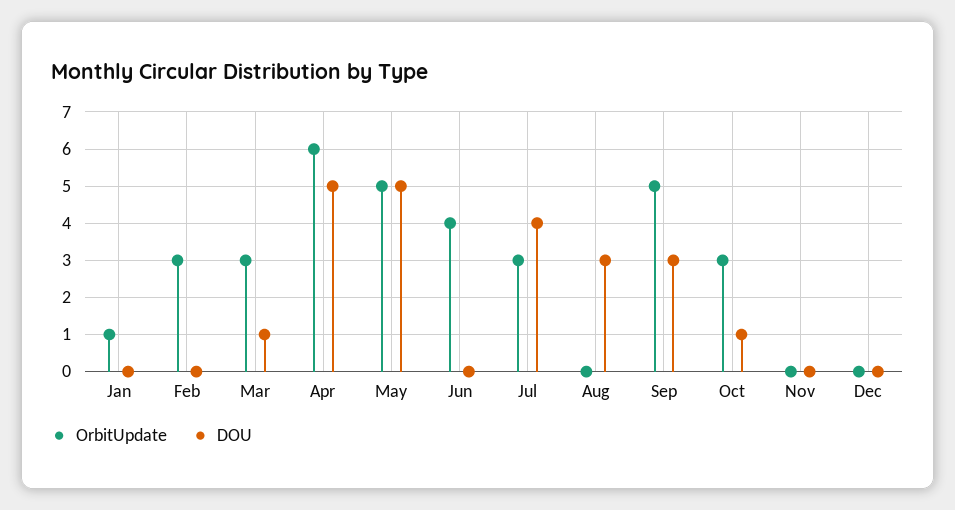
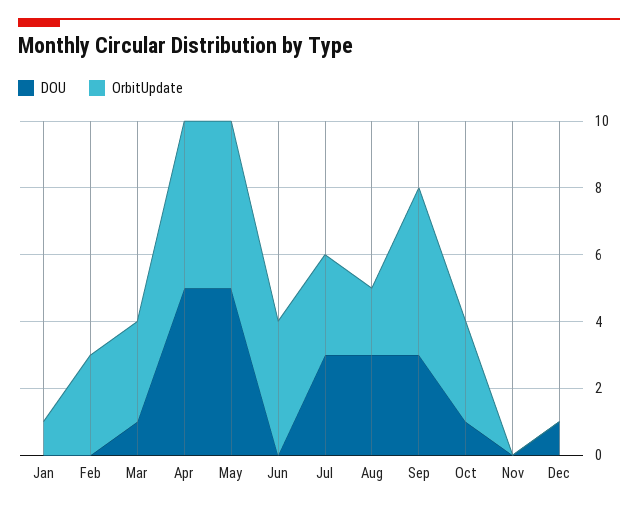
OrbitUpdate, Apr: 6 -> 5
DOU, Jul: 4 -> 3
OrbitUpdate, Aug: 0 -> 2
DOU, Dec: 0 -> 1

